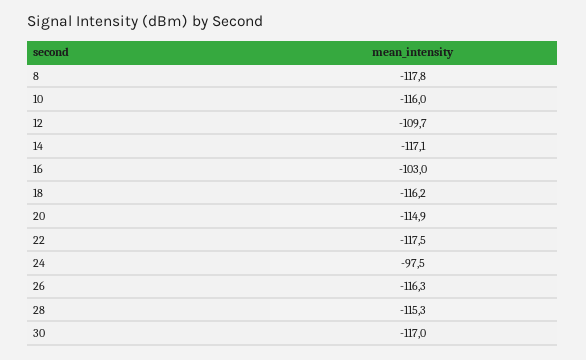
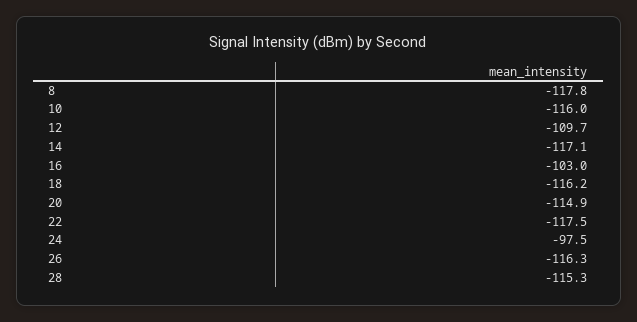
30: -117 -> none

